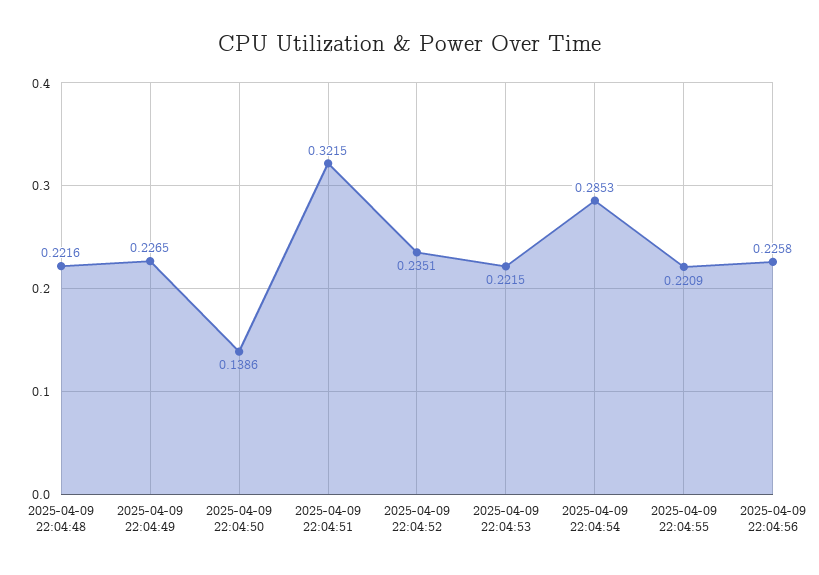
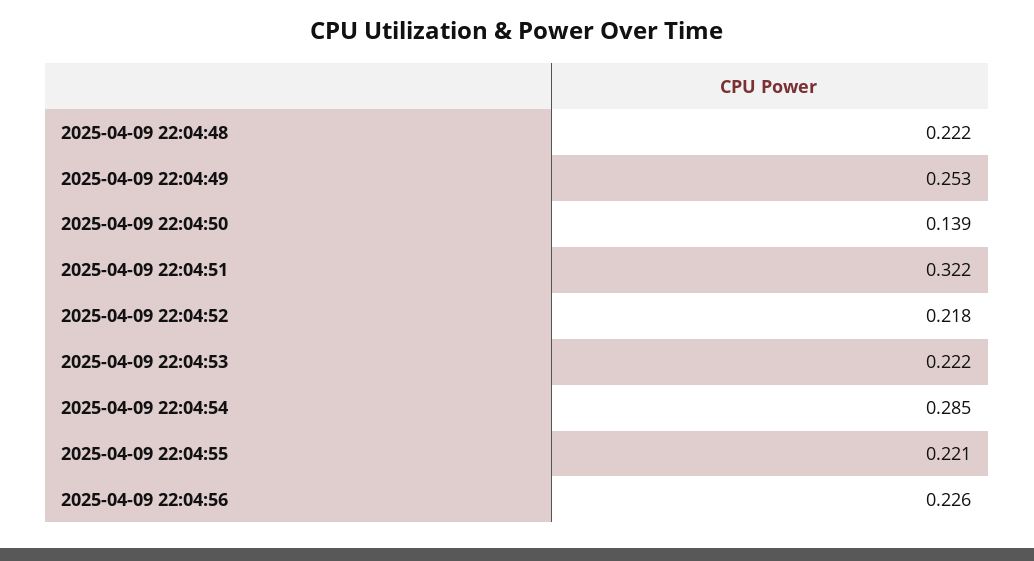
2025-04-09 22:04:49: 0.2265 -> 0.253
2025-04-09 22:04:52: 0.2351 -> 0.218

